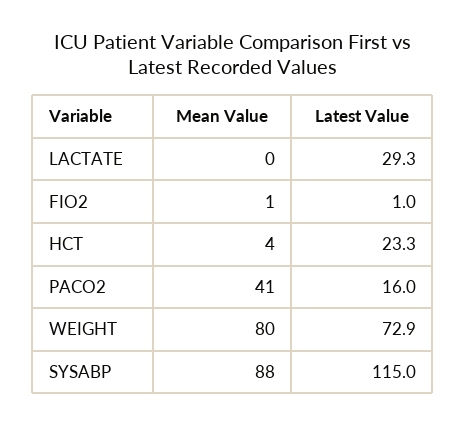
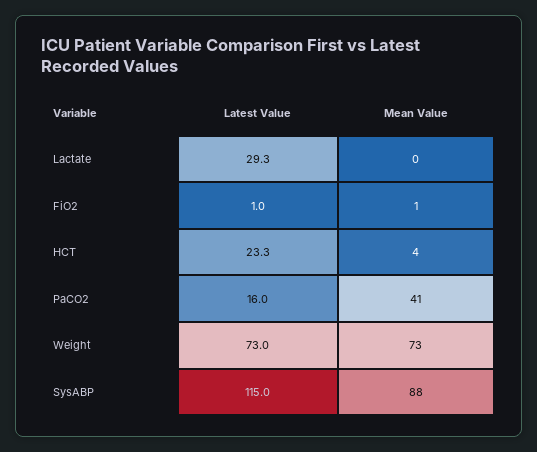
Mean Value, WEIGHT: 80 -> 73
Latest Value, WEIGHT: 72.9 -> 73

